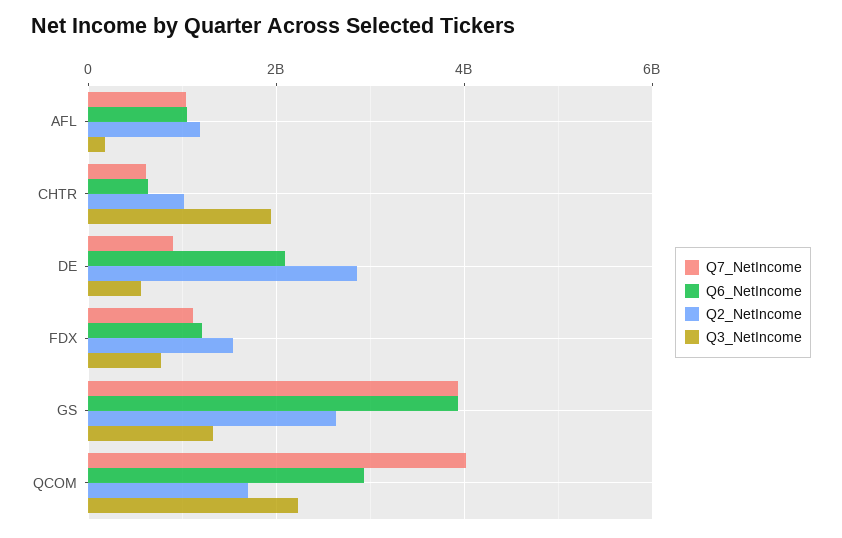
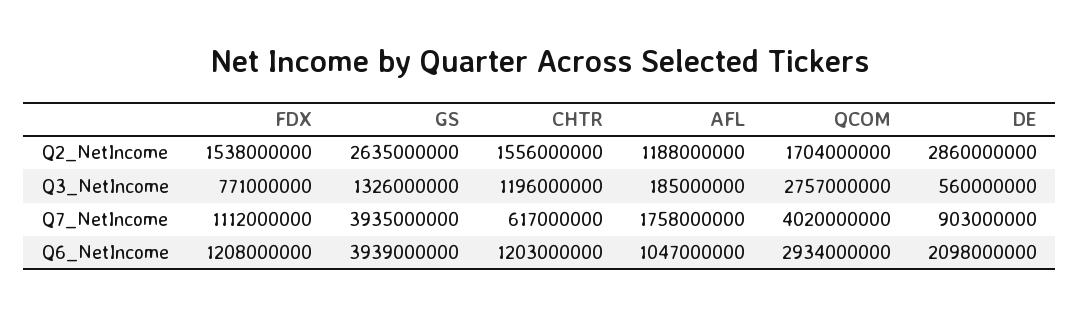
Q7_NetIncome, AFL: 1000000000 -> 1758000000
Q6_NetIncome, CHTR: 600000000 -> 1203000000
Q2_NetIncome, CHTR: 1000000000 -> 1556000000
Q3_NetIncome, CHTR: 2000000000 -> 1196000000
Q3_NetIncome, QCOM: 2200000000 -> 2757000000

